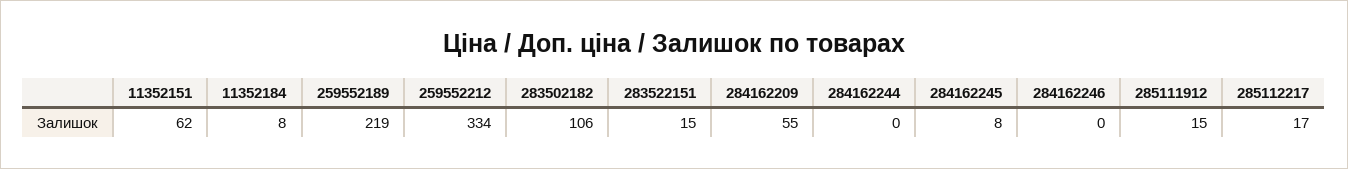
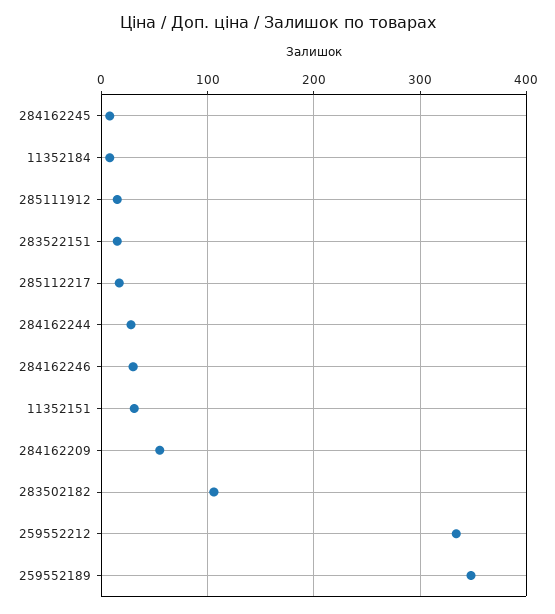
11352151: 62 -> 30
259552189: 219 -> 350
284162244: 0 -> 30
284162246: 0 -> 30

